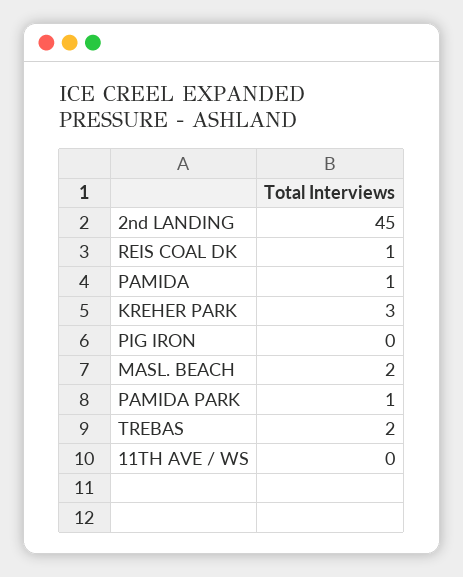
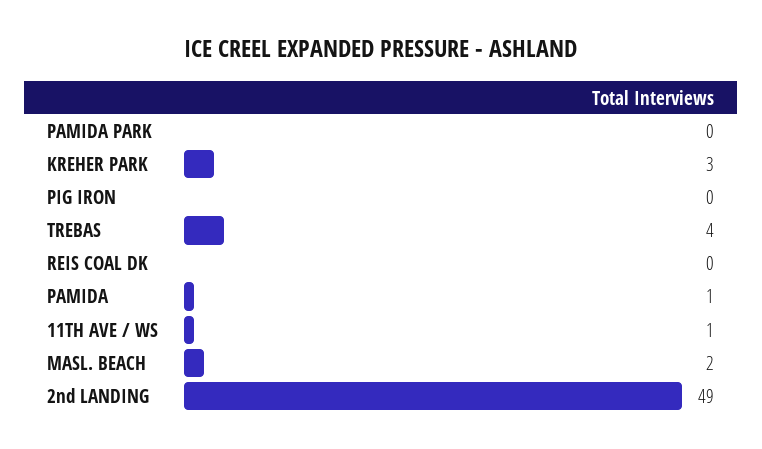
2nd LANDING: 45 -> 49
REIS COAL DK: 1 -> 0
PAMIDA PARK: 1 -> 0
TREBAS: 2 -> 4
11TH AVE / WS: 0 -> 1

